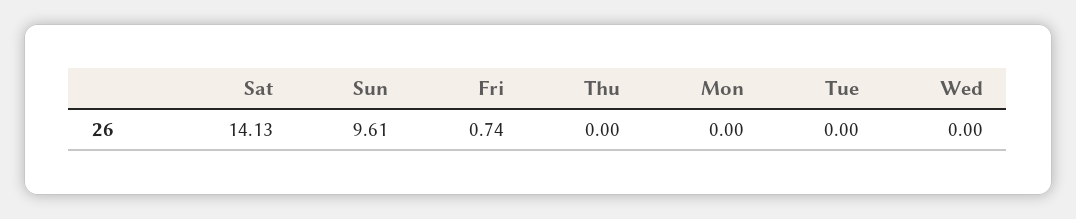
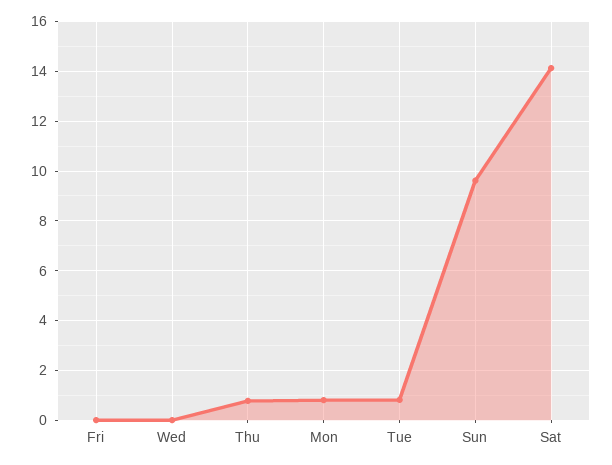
Fri: 0.74 -> 0
Thu: 0 -> 0.75
Mon: 0 -> 0.75
Tue: 0 -> 0.75

